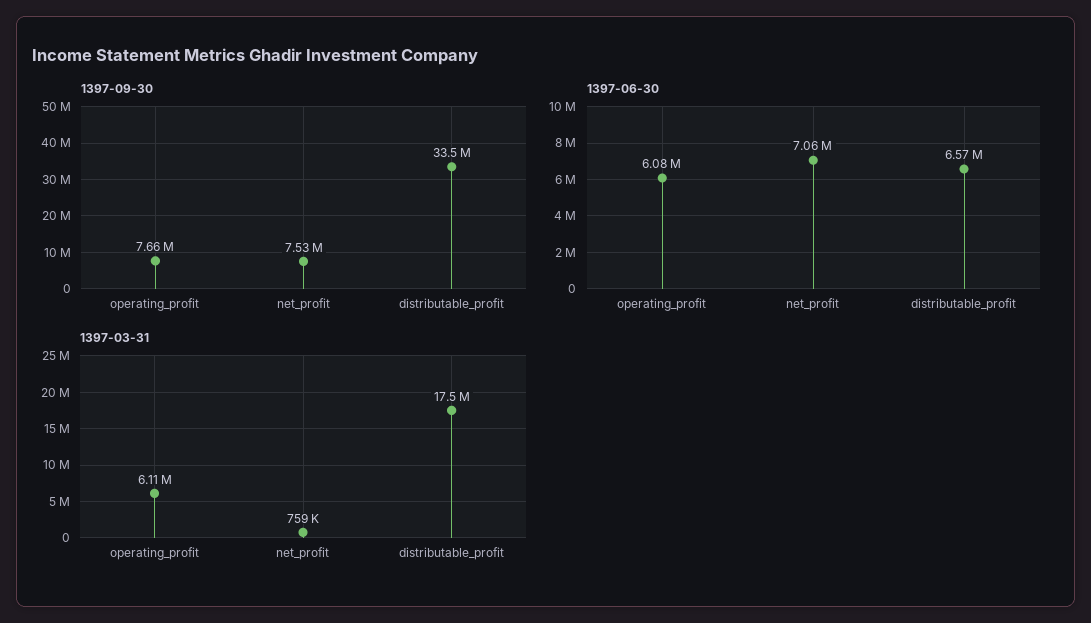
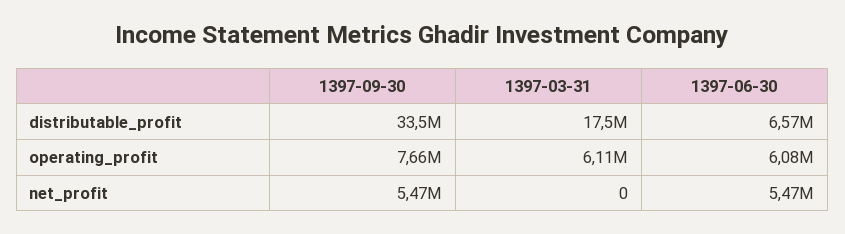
1397-09-30, net_profit: 7530000 -> 5470000
1397-06-30, net_profit: 7060000 -> 5470000
1397-03-31, net_profit: 759000 -> 0

